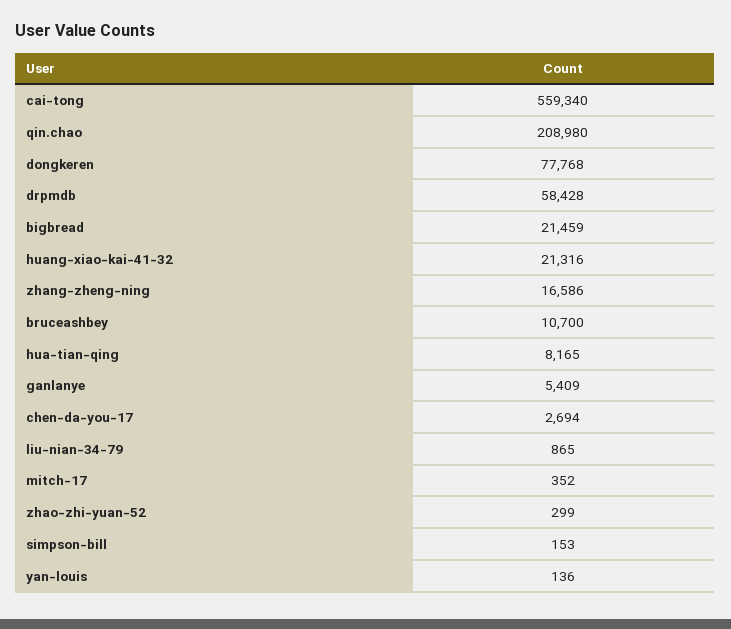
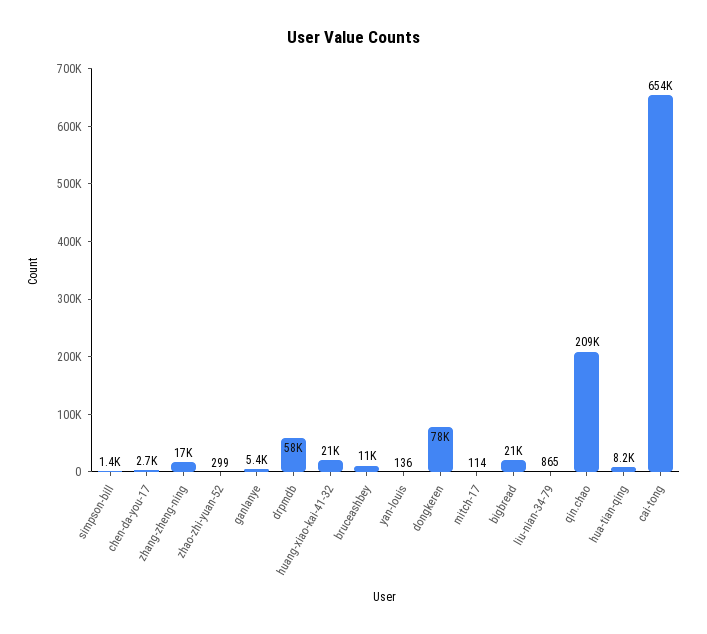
cai-tong: 559340 -> 654000
mitch-17: 352 -> 114
simpson-bill: 153 -> 1400

